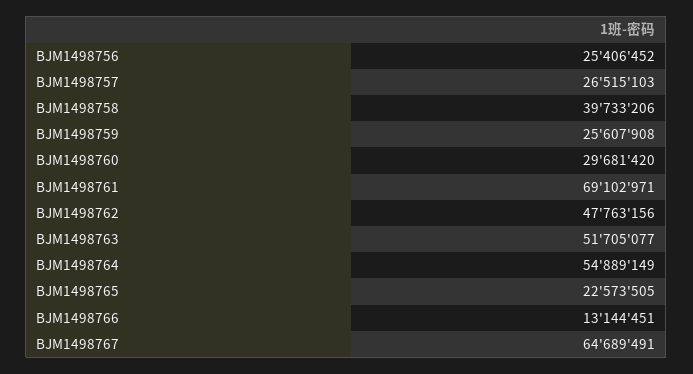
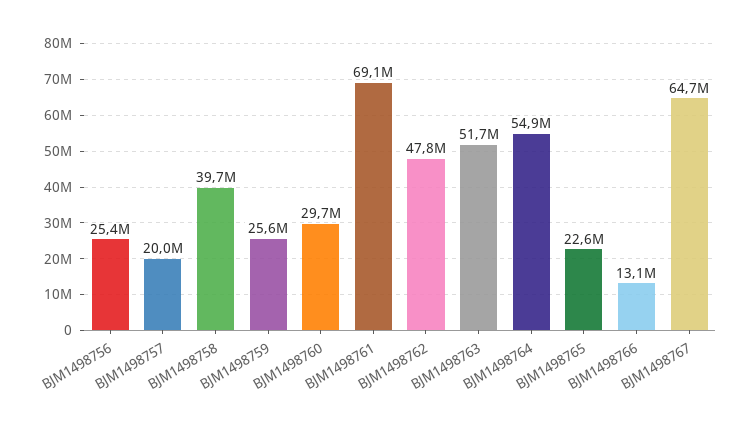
BJM1498757: 26515103 -> 20000000

